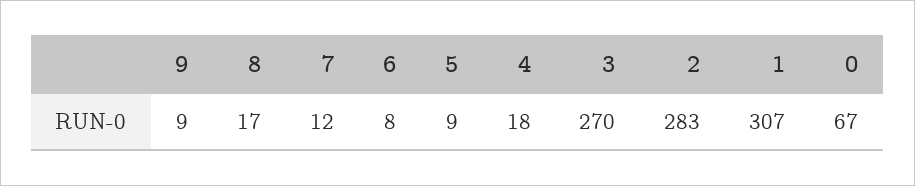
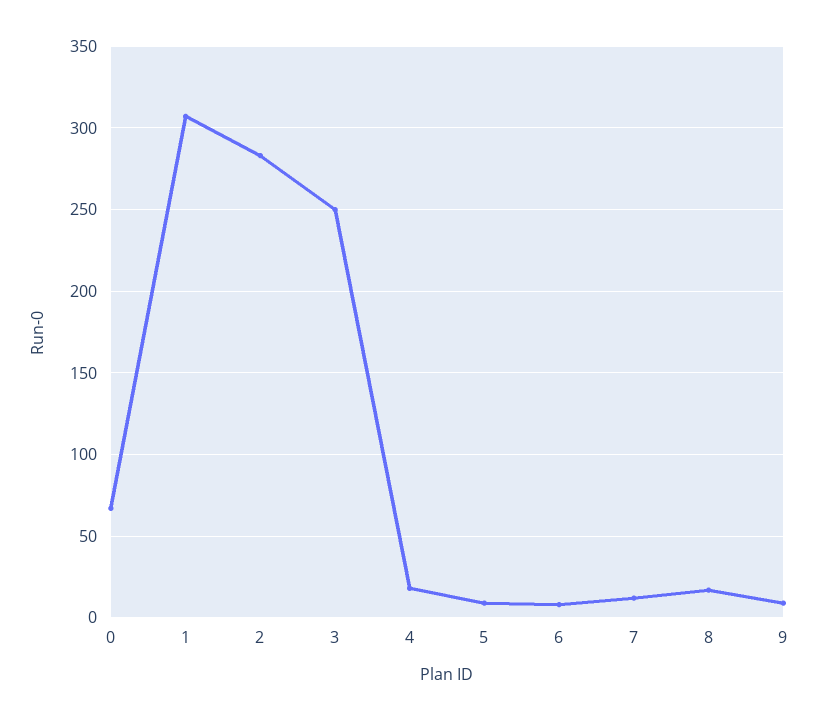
3: 270 -> 250

